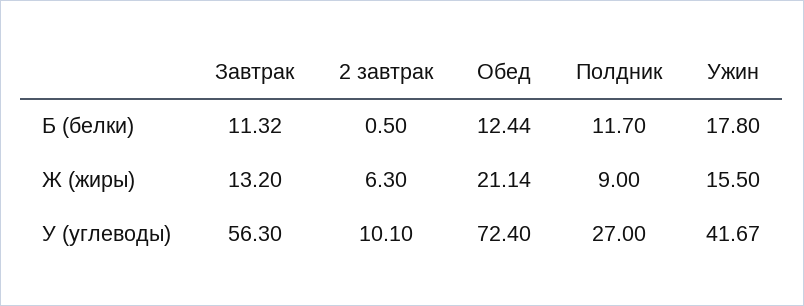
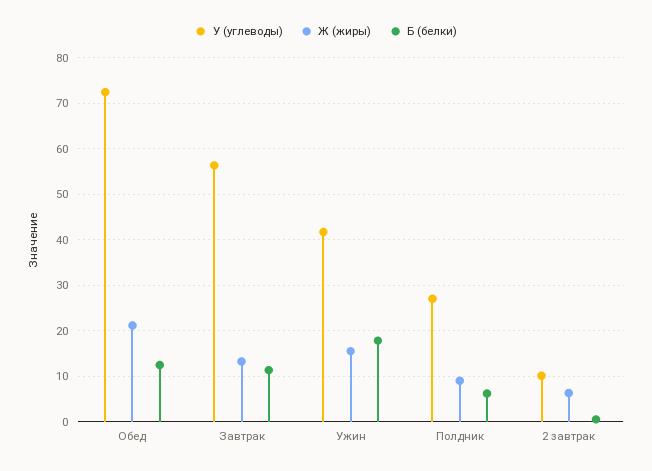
Б (белки), Полдник: 11.7 -> 6

